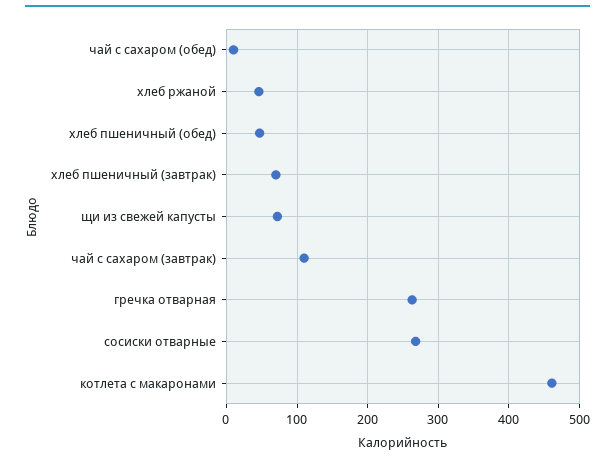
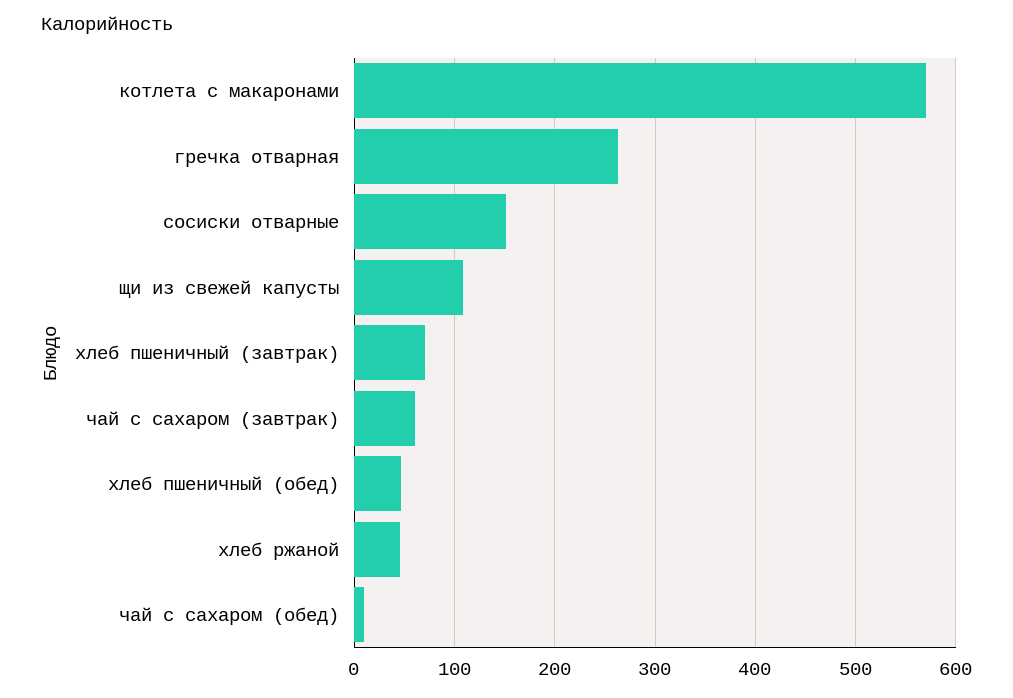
щи из свежей капусты: 70 -> 110
чай с сахаром (завтрак): 110 -> 60
сосиски отварные: 270 -> 150
котлета с макаронами: 460 -> 570

